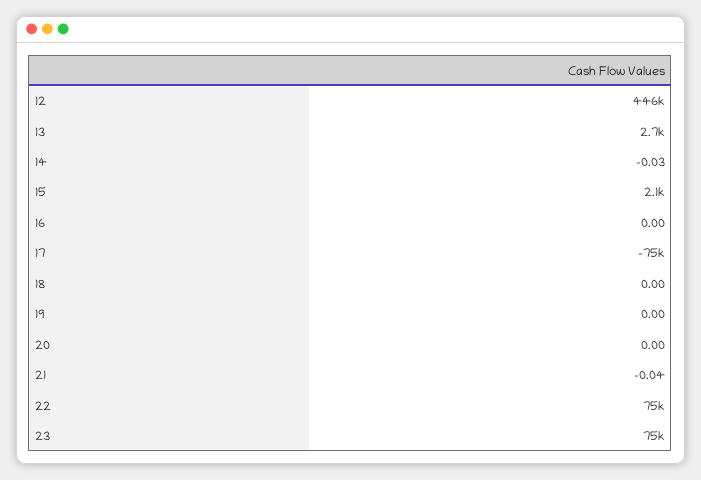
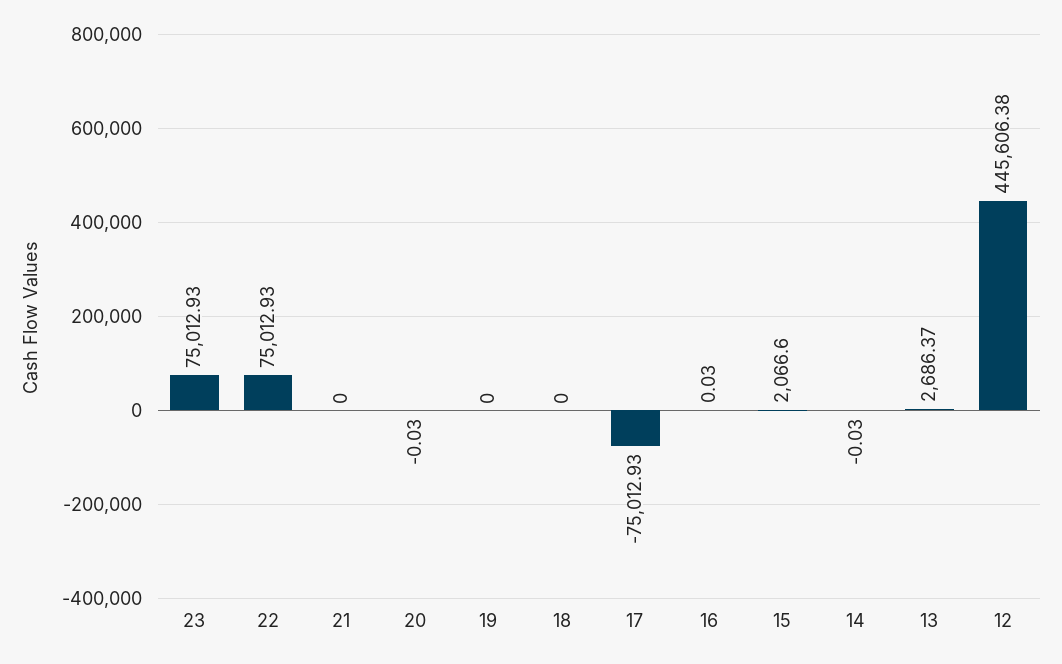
16: 0 -> 0.03
20: 0 -> -0.03
21: -0.04 -> 0

